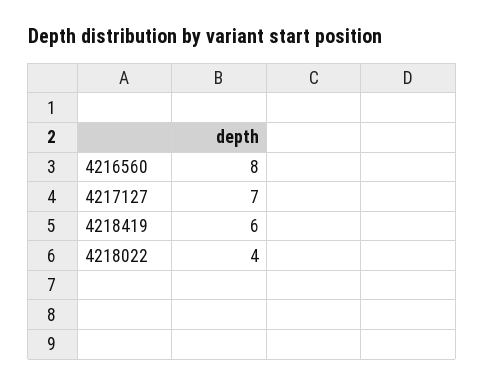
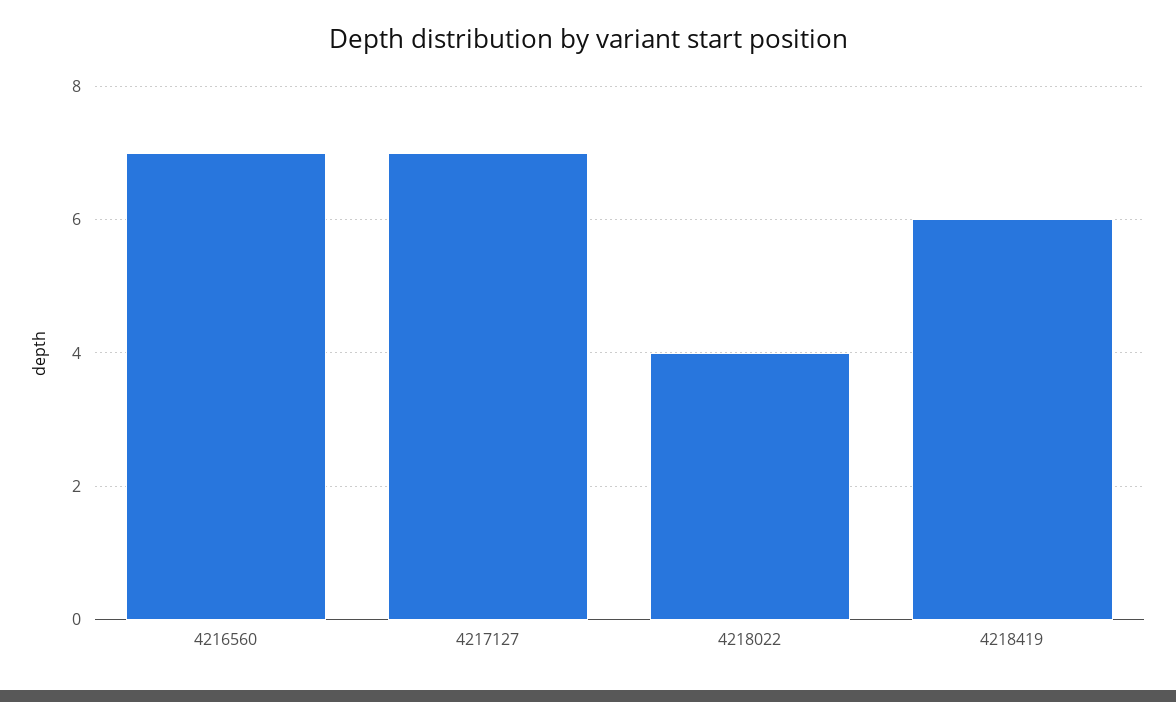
4216560: 8 -> 7

